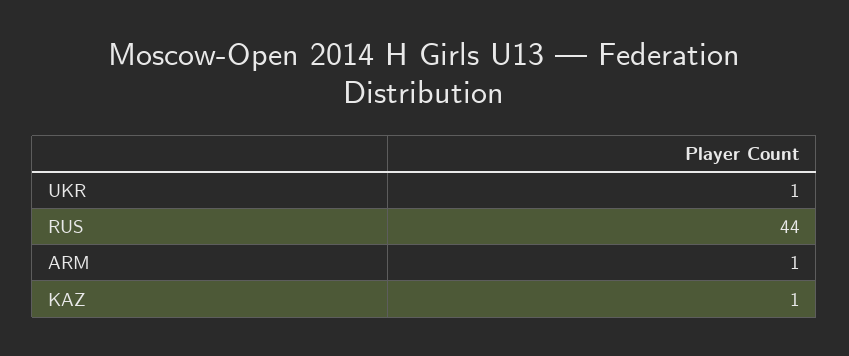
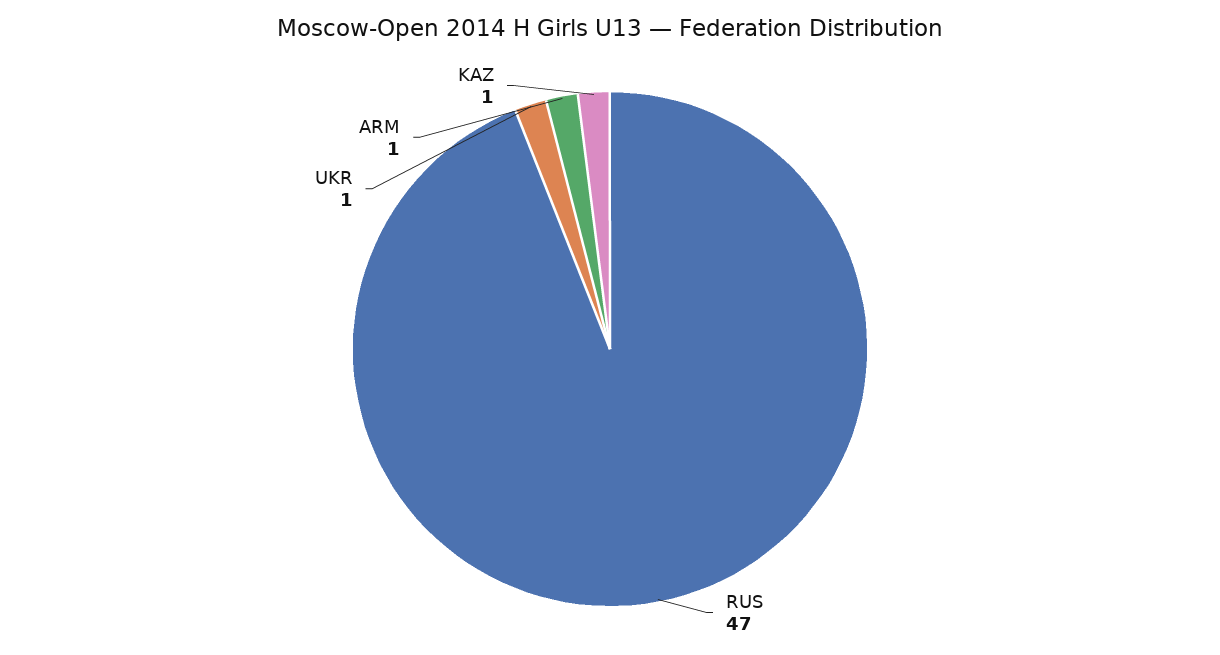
RUS: 44 -> 47

